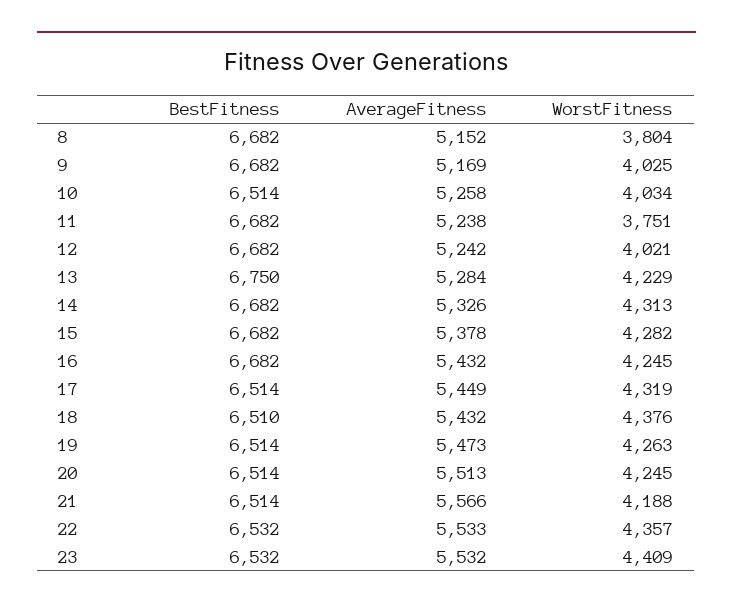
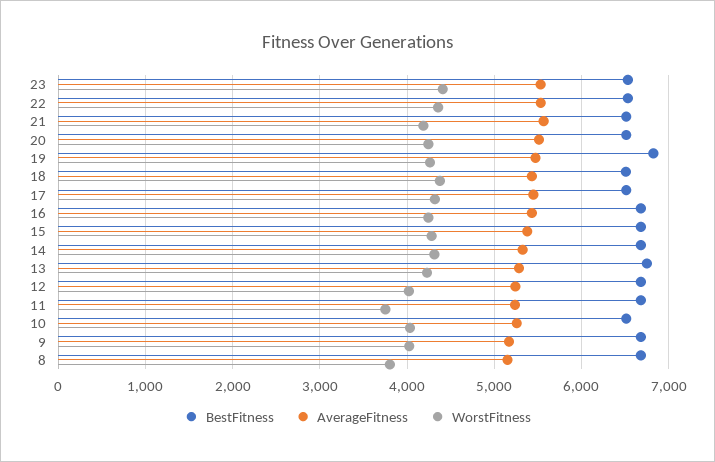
BestFitness, 19: 6514 -> 6800

